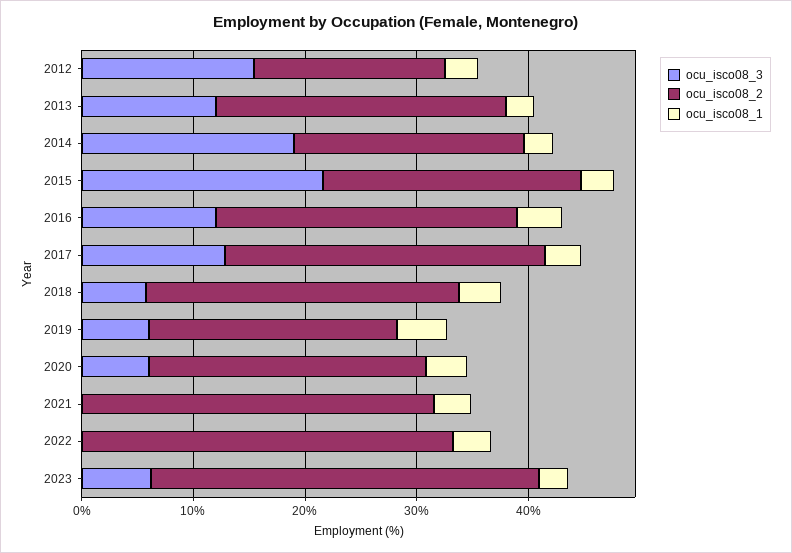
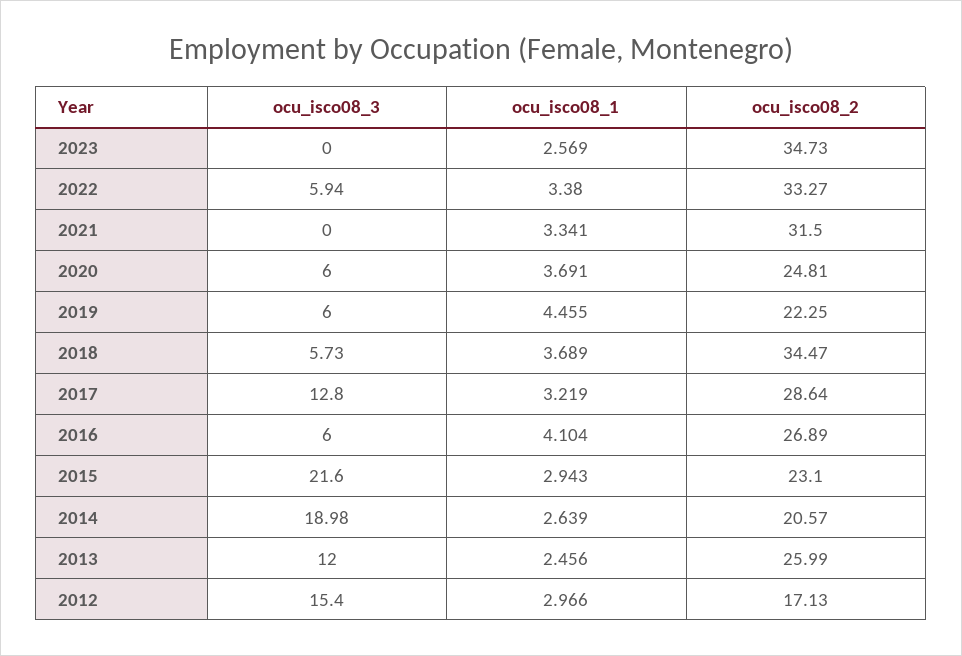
ocu_isco08_3, 2016: 12 -> 6
ocu_isco08_2, 2018: 28 -> 34.47
ocu_isco08_3, 2022: 0 -> 5.94
ocu_isco08_3, 2023: 6 -> 0

